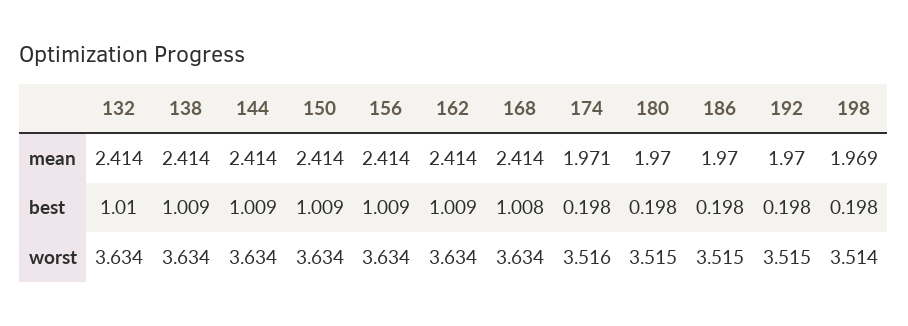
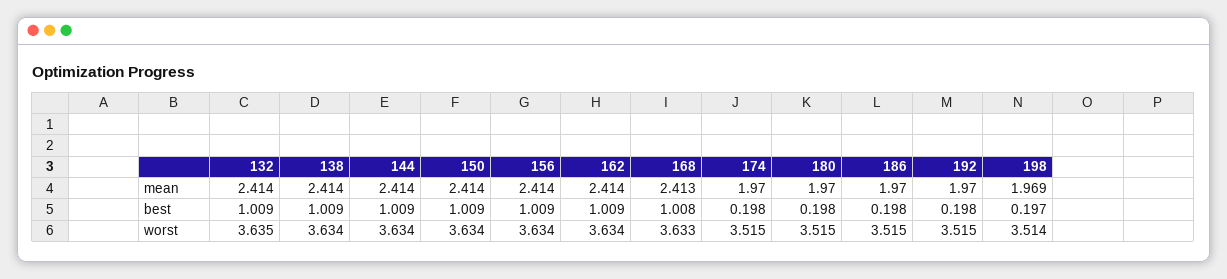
168, mean: 2.414 -> 2.413
174, mean: 1.971 -> 1.97
132, best: 1.01 -> 1.009
198, best: 0.198 -> 0.197
132, worst: 3.634 -> 3.635
168, worst: 3.634 -> 3.633
174, worst: 3.516 -> 3.515

